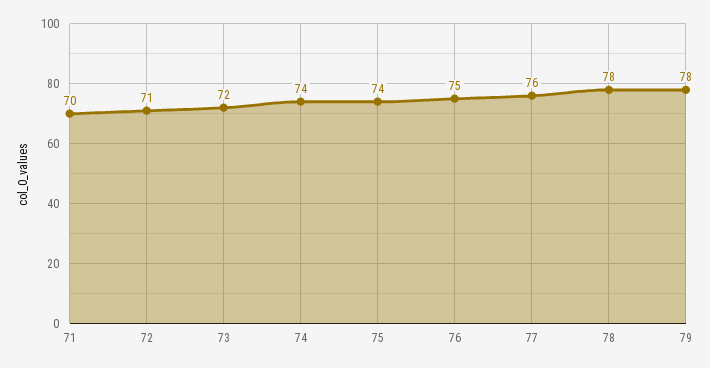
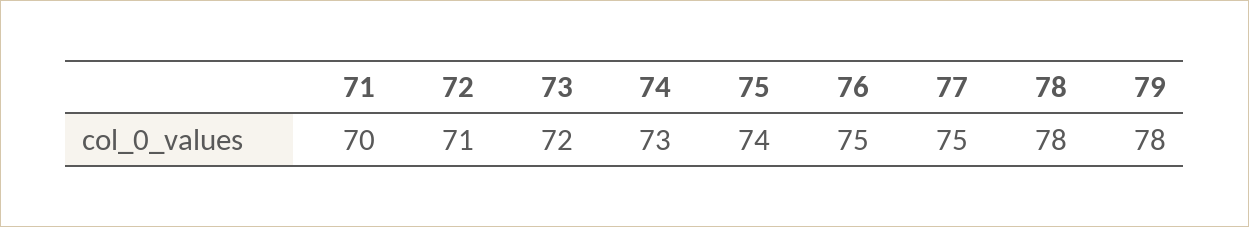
74: 74 -> 73
77: 76 -> 75

